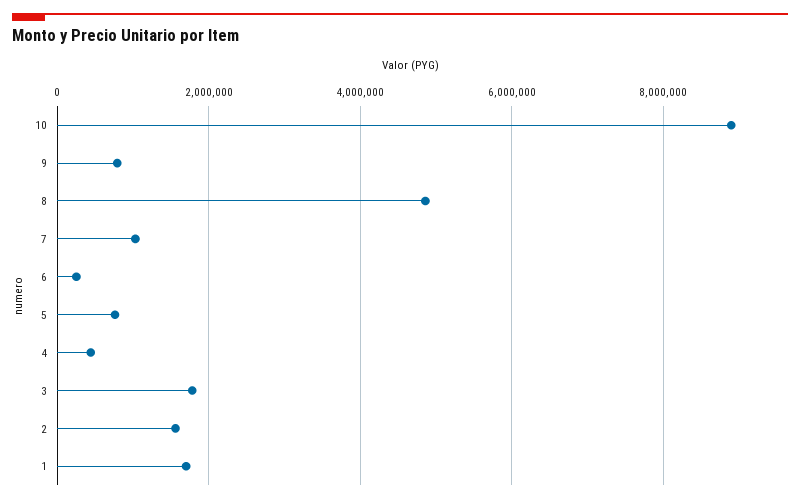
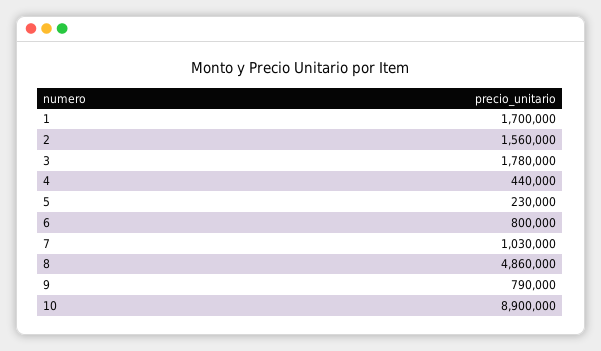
6: 200000 -> 800000
5: 800000 -> 230000

